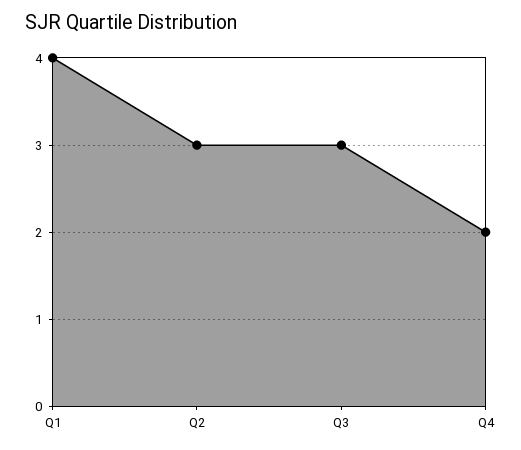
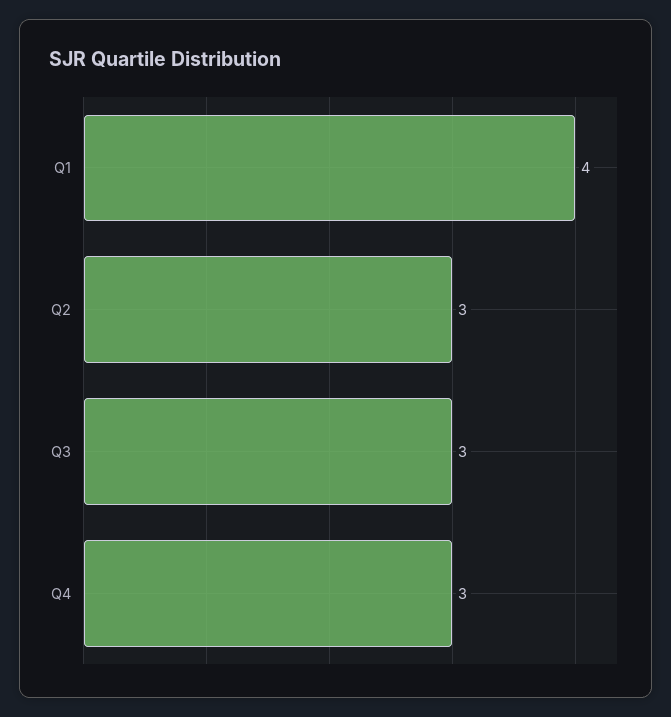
Q4: 2 -> 3

